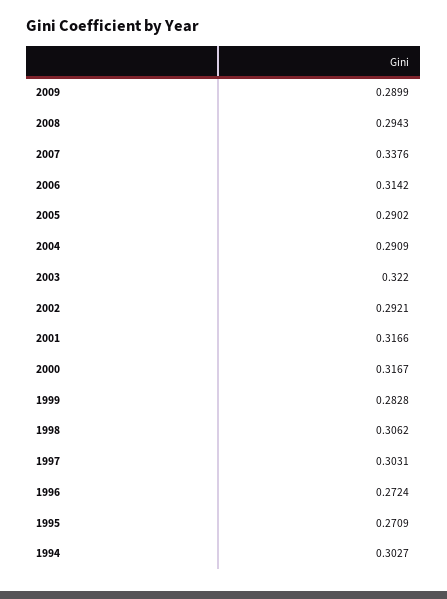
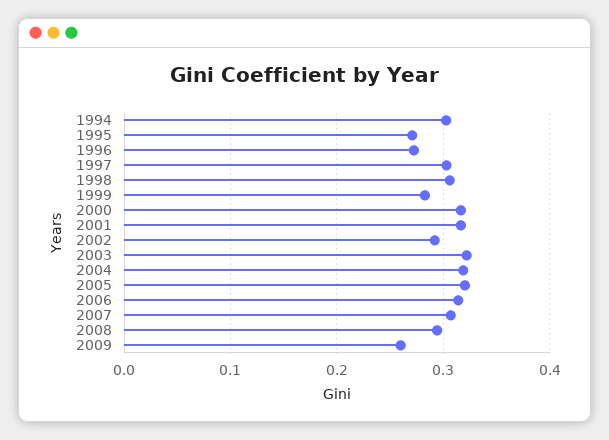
2009: 0.2899 -> 0.26
2007: 0.3376 -> 0.31
2005: 0.2902 -> 0.32
2004: 0.2909 -> 0.32

